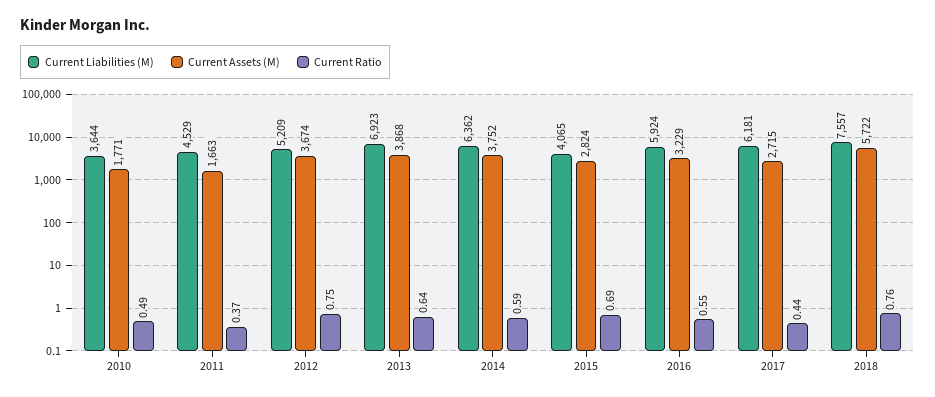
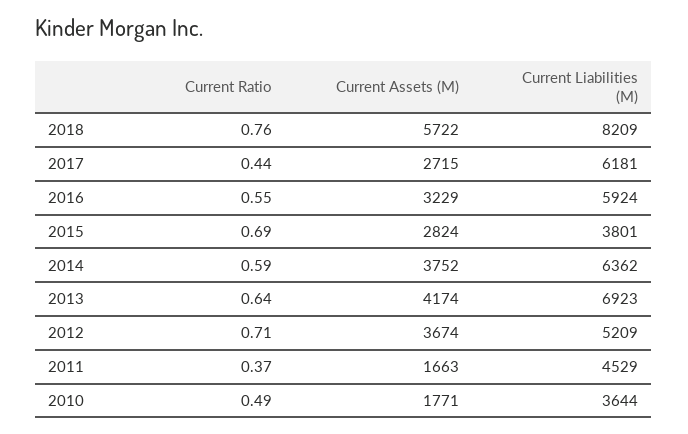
Current Ratio, 2012: 0.75 -> 0.71
Current Assets (M), 2013: 3868 -> 4174
Current Liabilities (M), 2015: 4065 -> 3801
Current Liabilities (M), 2018: 7557 -> 8209

